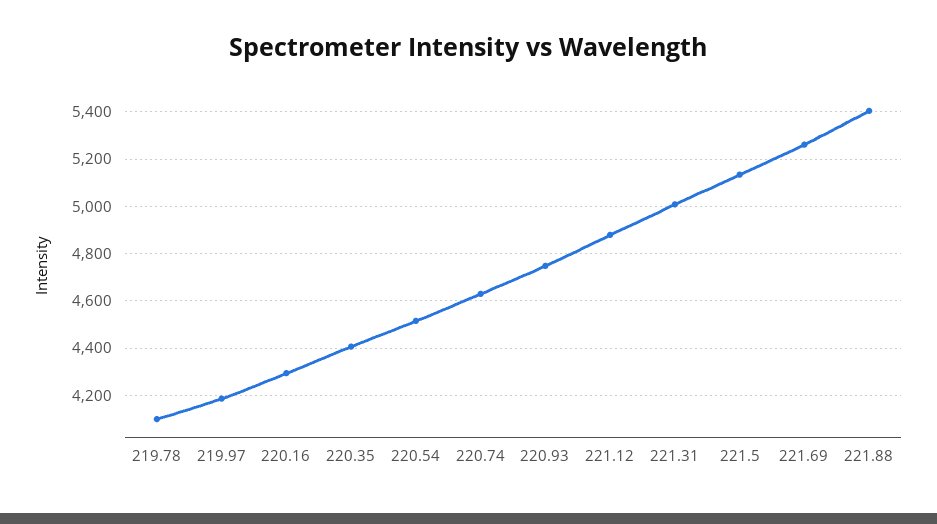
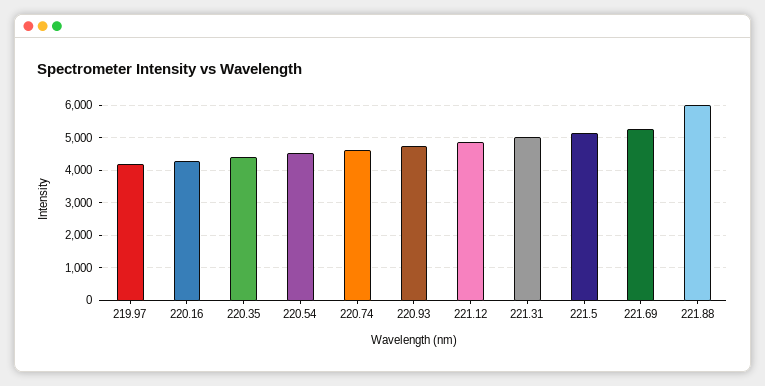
219.78: 4100 -> none
221.88: 5400 -> 6000

